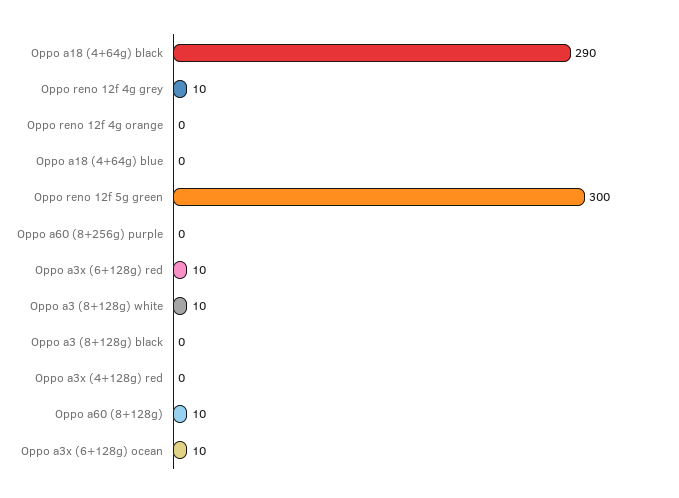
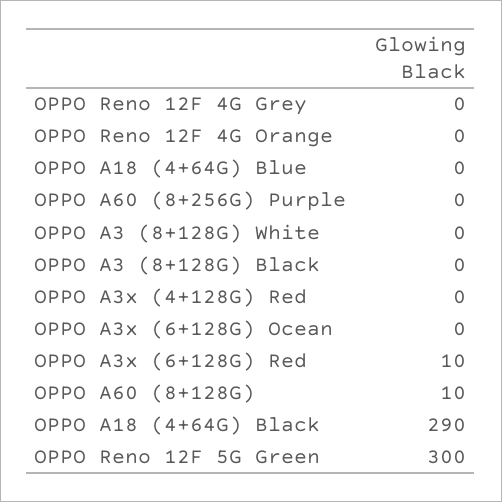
Oppo reno 12f 4g grey: 10 -> 0
Oppo a3 (8+128g) white: 10 -> 0
Oppo a3x (6+128g) ocean: 10 -> 0

